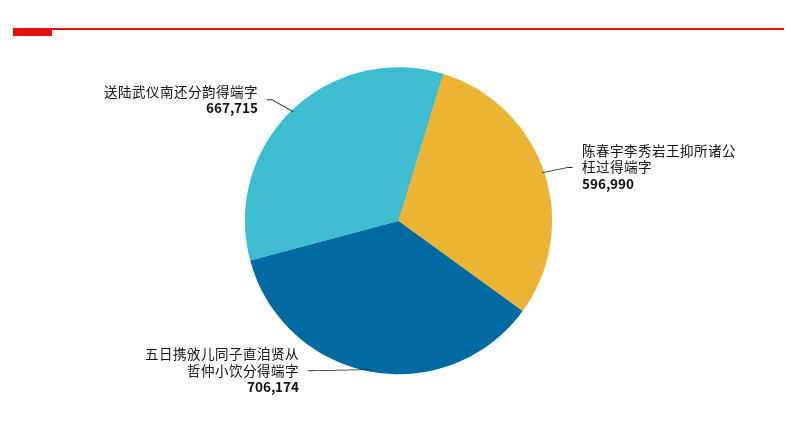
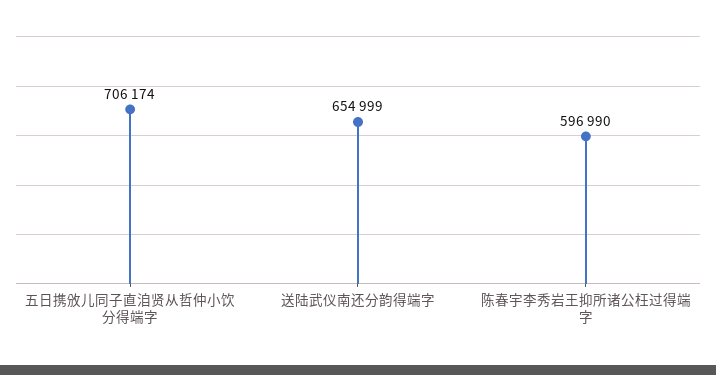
送陆武仪南还分韵得端字: 667715 -> 654999

